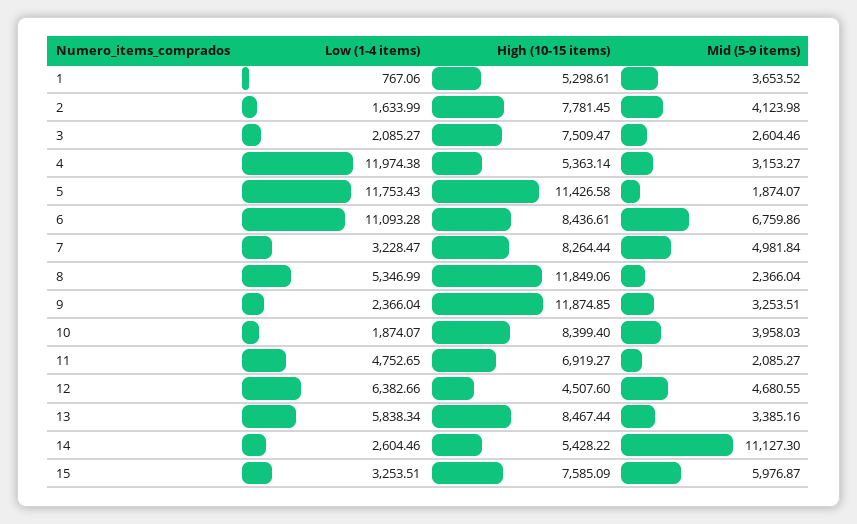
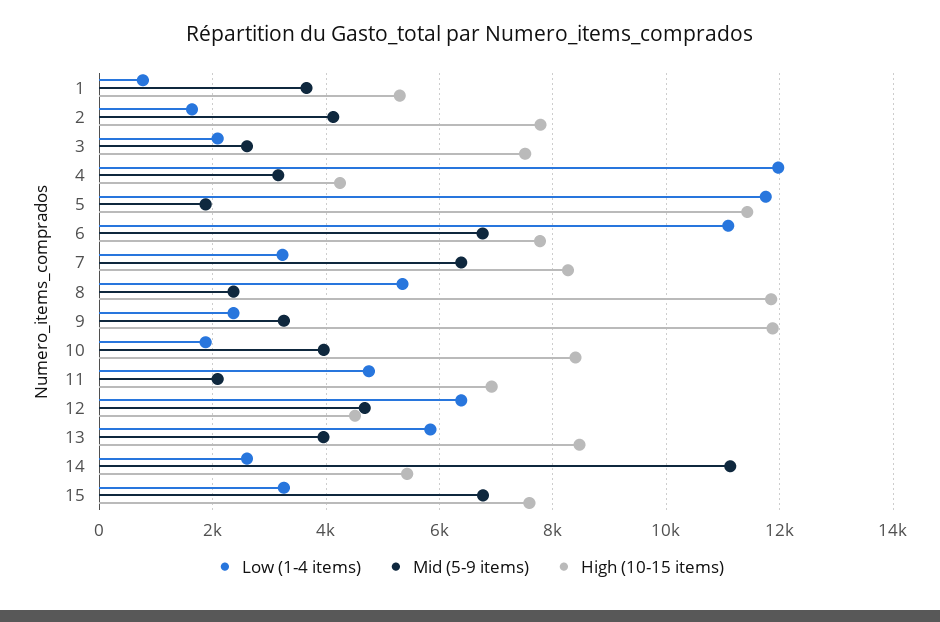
High (10-15 items), 4: 5363.14 -> 4200
High (10-15 items), 6: 8436.61 -> 7800
Mid (5-9 items), 7: 4981.84 -> 6400
Mid (5-9 items), 13: 3385.16 -> 4000
Mid (5-9 items), 15: 5976.87 -> 6800

